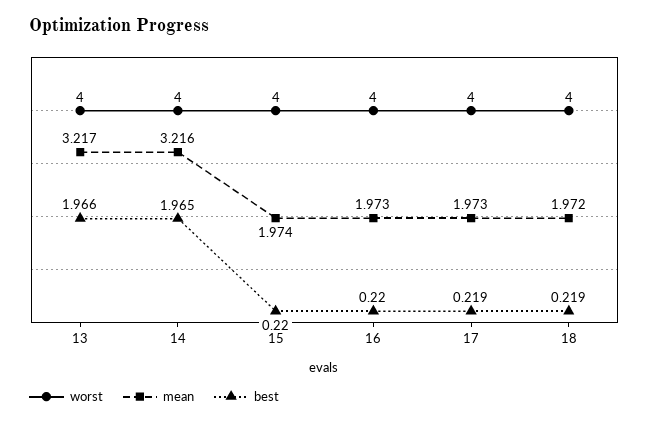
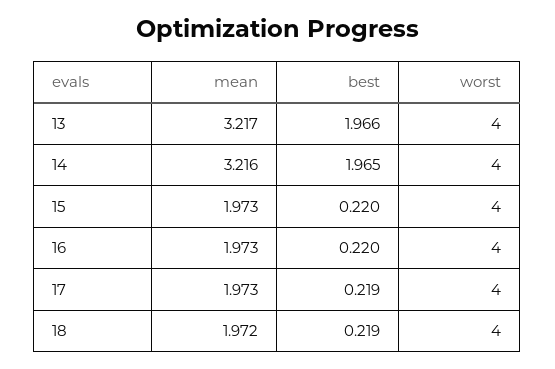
mean, 15: 1.974 -> 1.973

